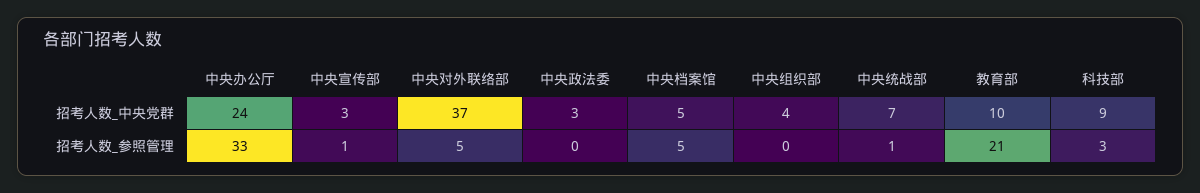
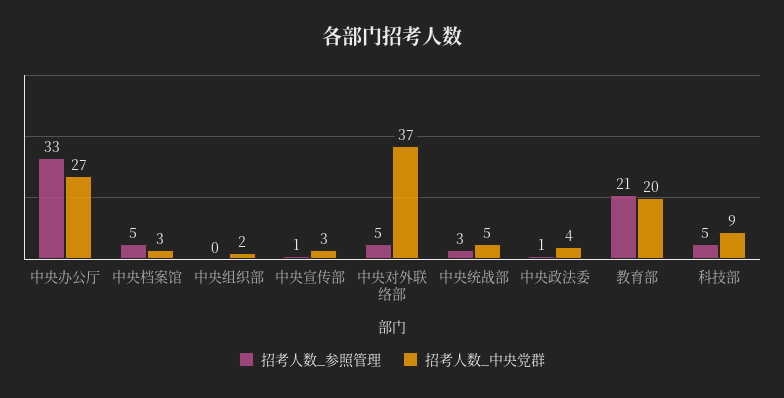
招考人数_中央党群, 中央办公厅: 24 -> 27
招考人数_中央党群, 中央政法委: 3 -> 4
招考人数_中央党群, 中央档案馆: 5 -> 3
招考人数_中央党群, 中央组织部: 4 -> 2
招考人数_中央党群, 中央统战部: 7 -> 5
招考人数_中央党群, 教育部: 10 -> 20
招考人数_参照管理, 中央政法委: 0 -> 1
招考人数_参照管理, 中央统战部: 1 -> 3
招考人数_参照管理, 科技部: 3 -> 5

